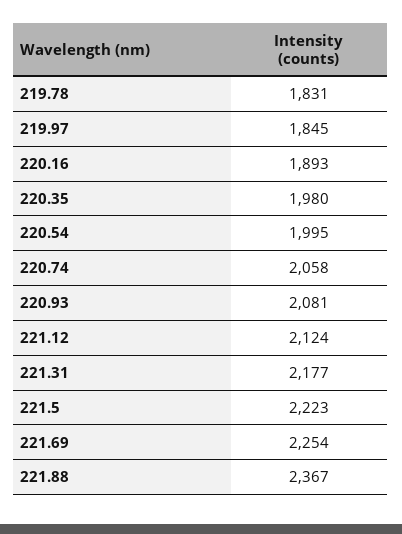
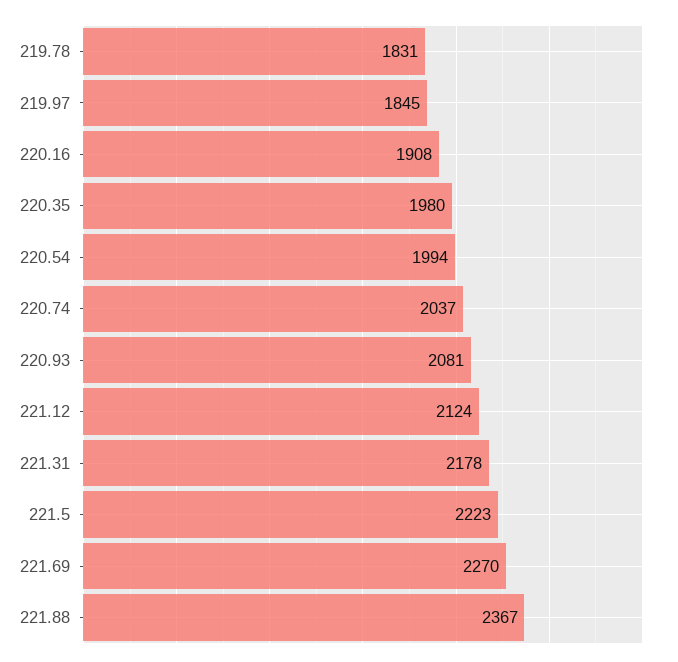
220.16: 1893 -> 1908
220.54: 1995 -> 1994
220.74: 2058 -> 2037
221.31: 2177 -> 2178
221.69: 2254 -> 2270

